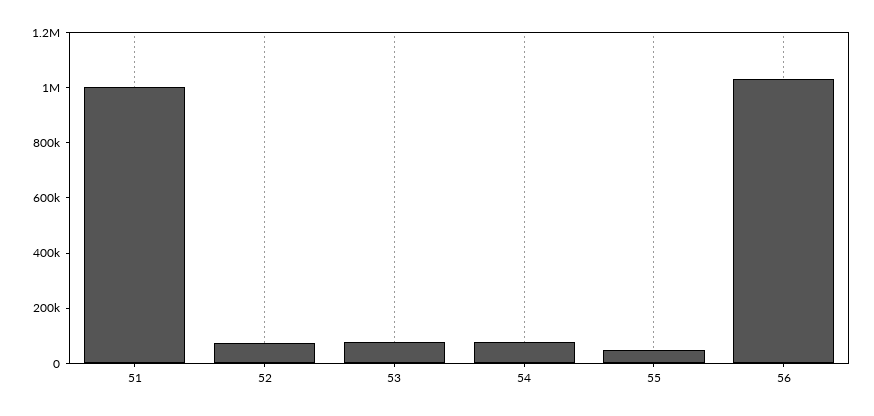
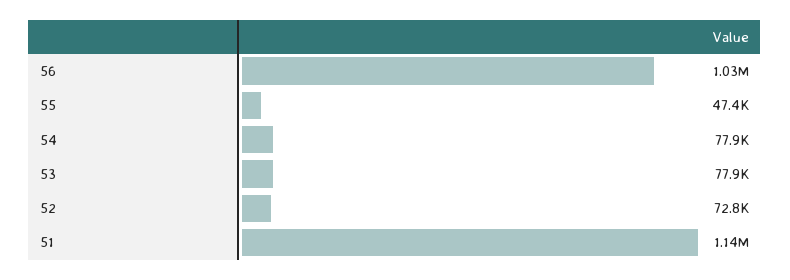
51: 1000000 -> 1140000

